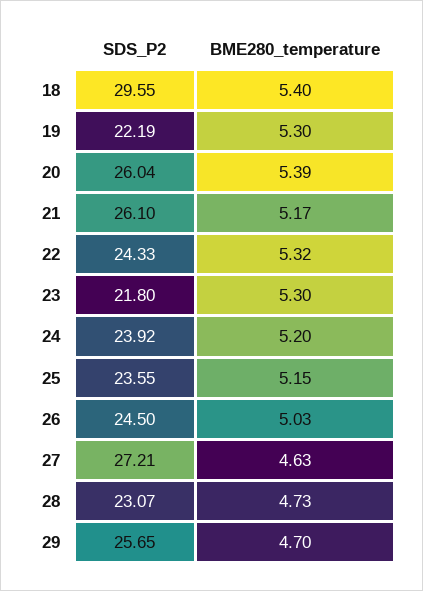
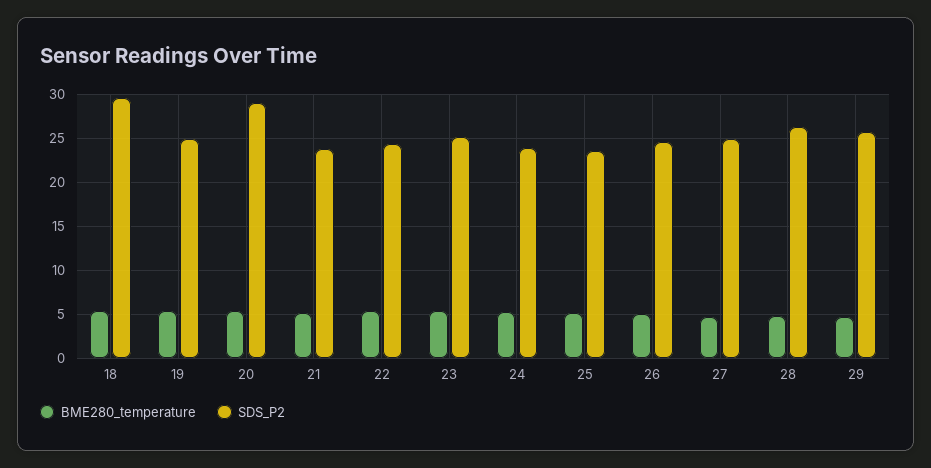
SDS_P2, 19: 22.19 -> 25
SDS_P2, 20: 26.04 -> 29
SDS_P2, 21: 26.1 -> 24
SDS_P2, 23: 21.8 -> 25
SDS_P2, 27: 27.21 -> 25
SDS_P2, 28: 23.07 -> 26

